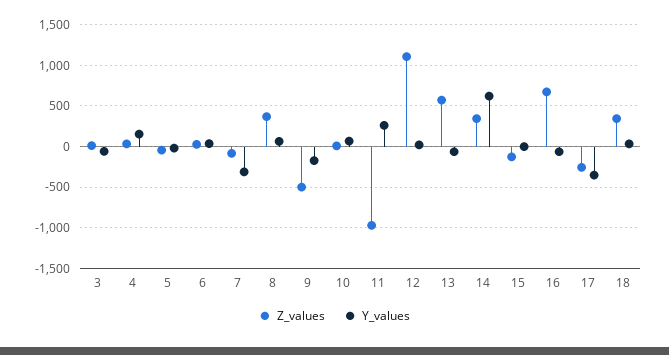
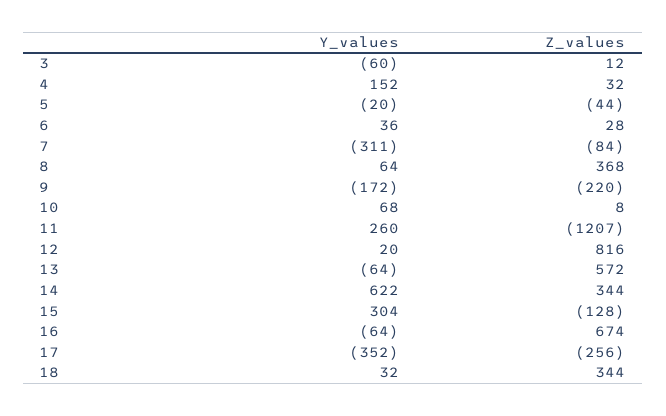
Z_values, 9: -500 -> -220
Z_values, 11: -1000 -> -1207
Z_values, 12: 1100 -> 816
Y_values, 15: 0 -> 304

